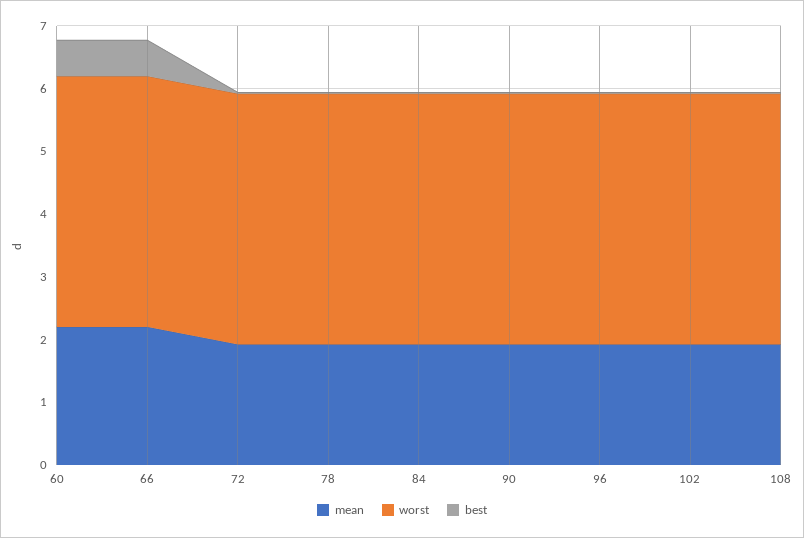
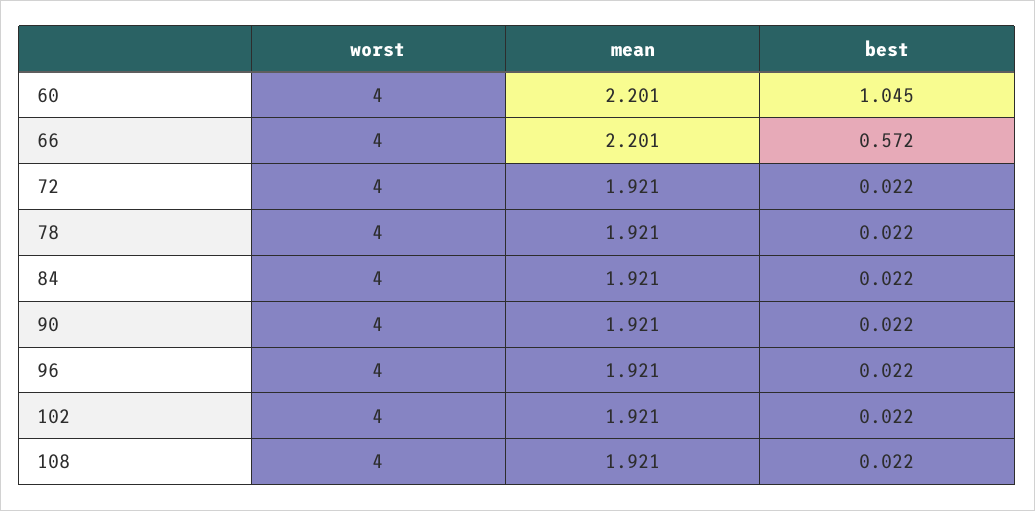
best, 60: 0.6 -> 1.045

